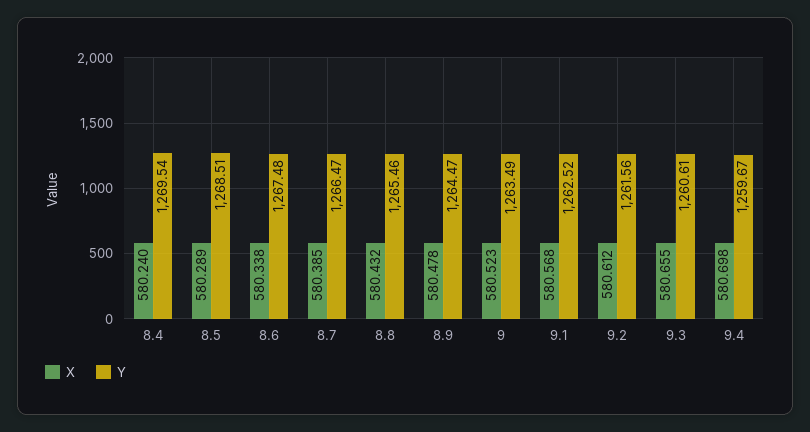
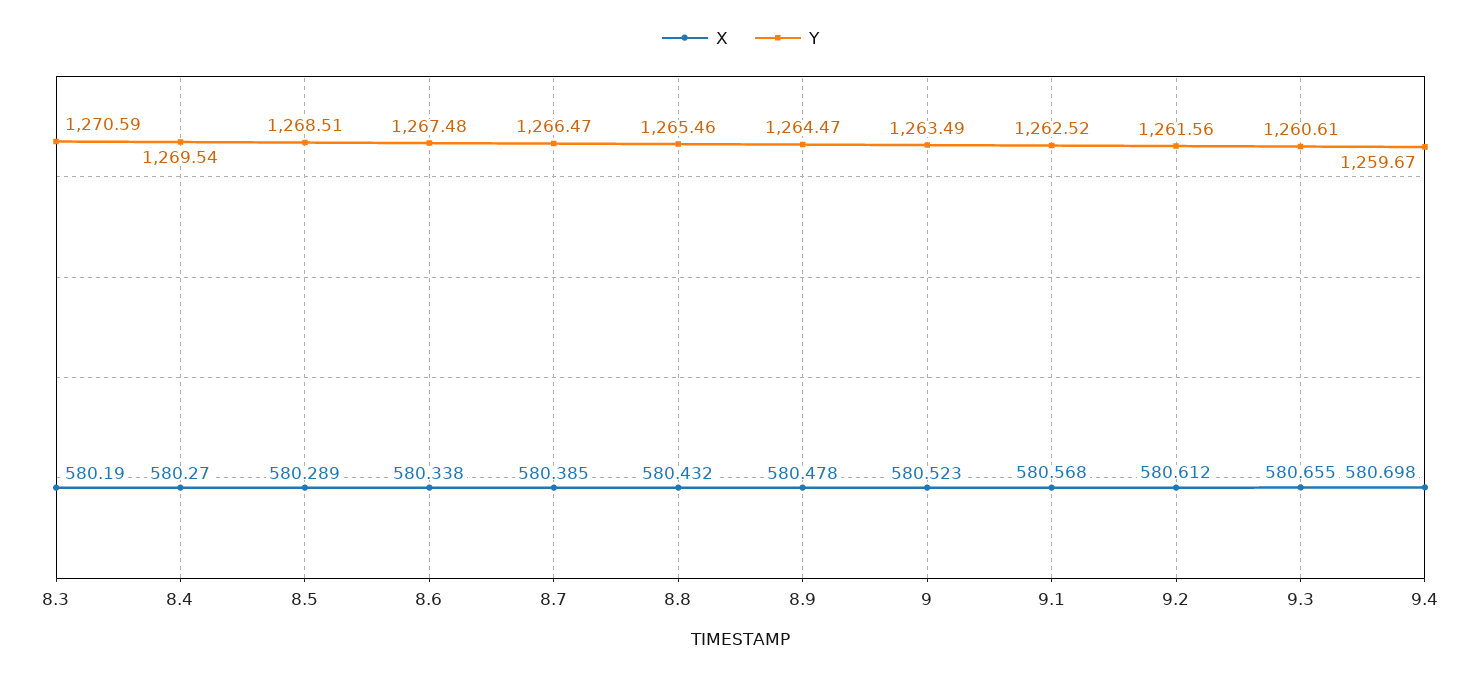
X, 8.4: 580.24 -> 580.27
X, 8.3: none -> 580.19
Y, 8.3: none -> 1270.59

